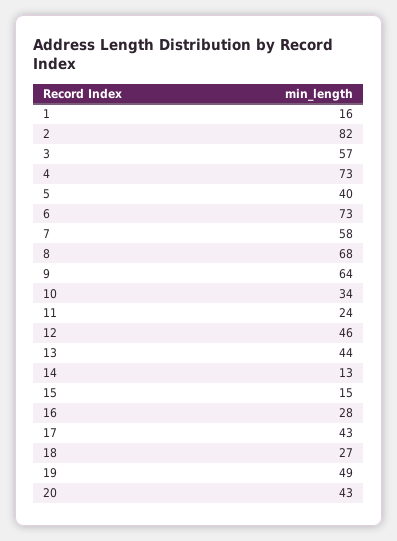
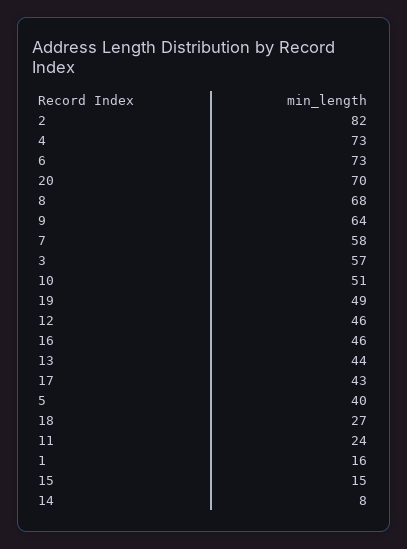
10: 34 -> 51
14: 13 -> 8
16: 28 -> 46
20: 43 -> 70

